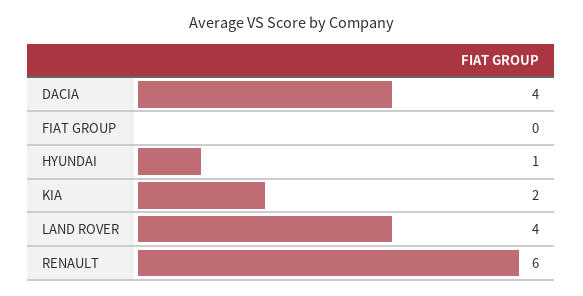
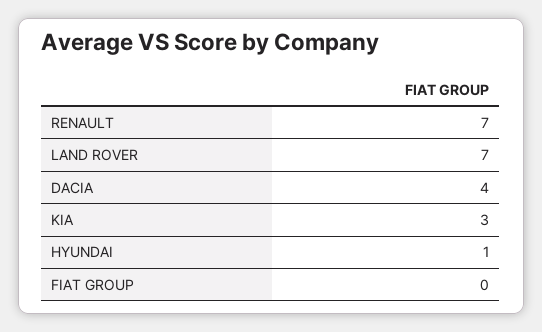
KIA: 2 -> 3
LAND ROVER: 4 -> 7
RENAULT: 6 -> 7

